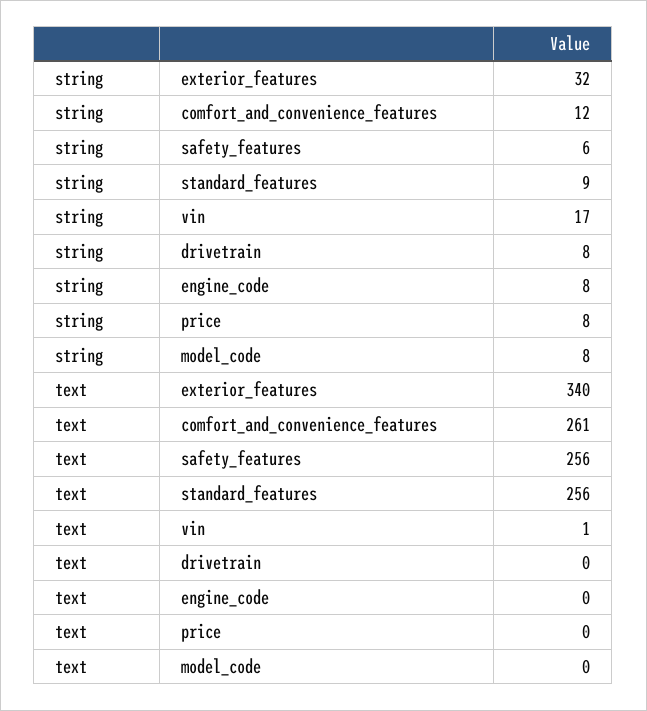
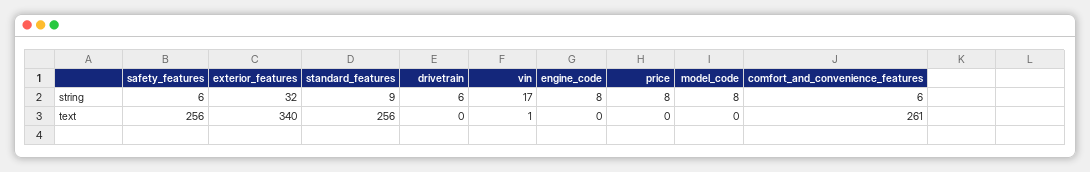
string, comfort_and_convenience_features: 12 -> 6
string, drivetrain: 8 -> 6

